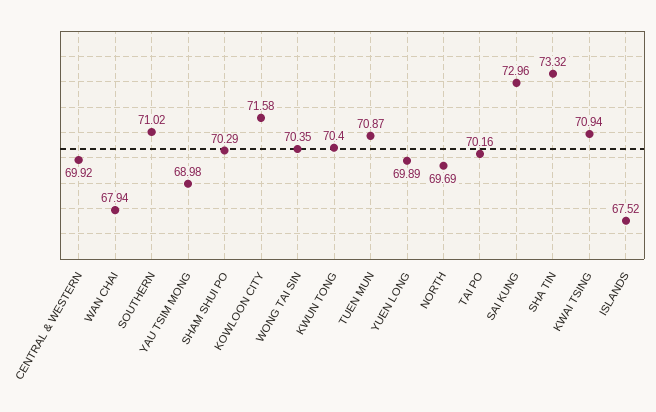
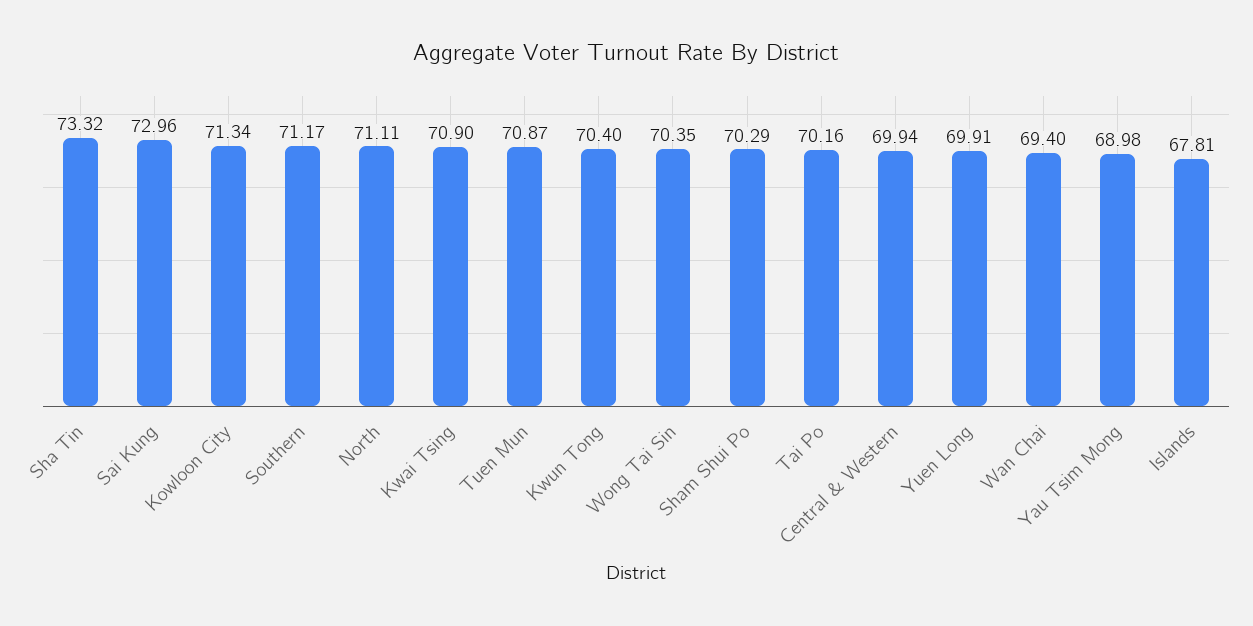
CENTRAL & WESTERN: 69.92 -> 69.94
WAN CHAI: 67.94 -> 69.4
SOUTHERN: 71.02 -> 71.17
KOWLOON CITY: 71.58 -> 71.34
YUEN LONG: 69.89 -> 69.91
NORTH: 69.69 -> 71.11
KWAI TSING: 70.94 -> 70.9
ISLANDS: 67.52 -> 67.81

